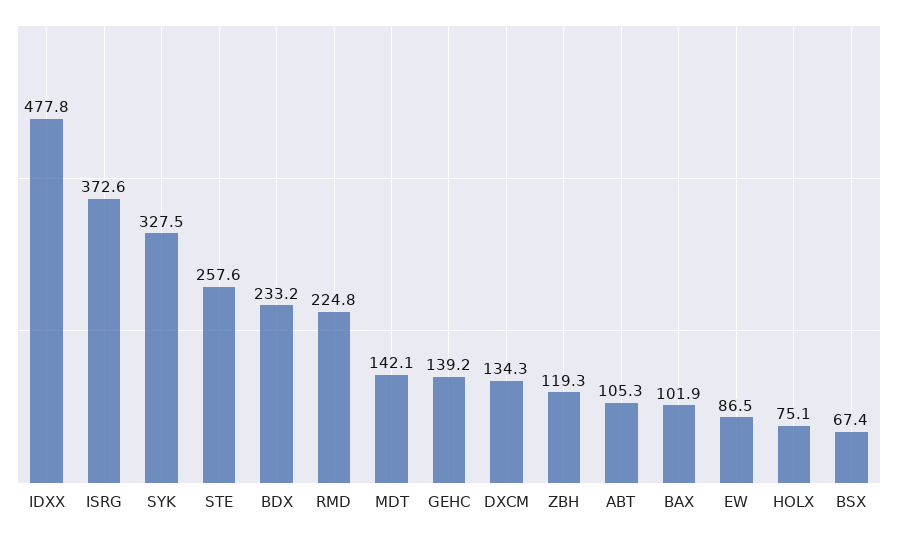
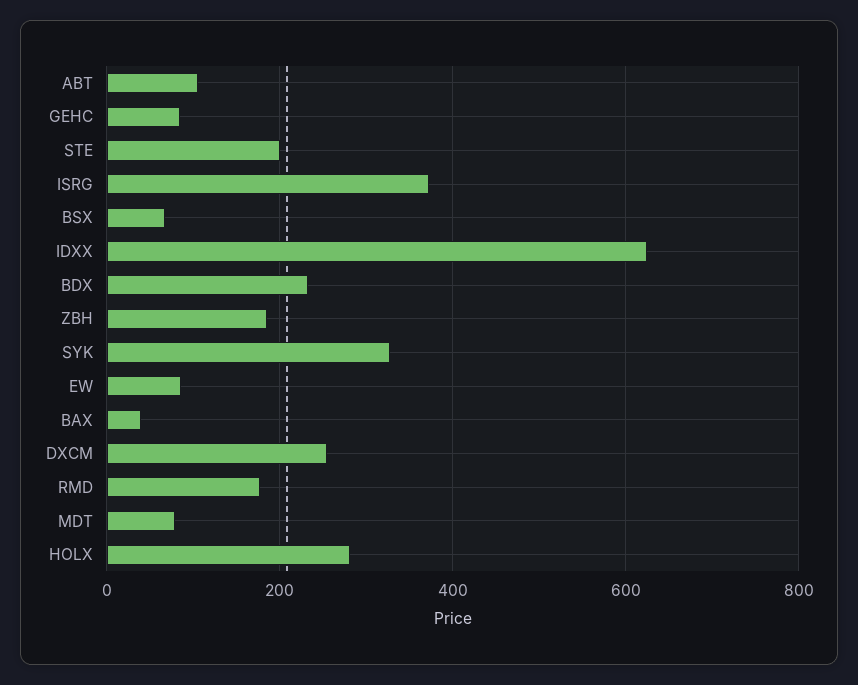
IDXX: 477.8 -> 620
STE: 257.6 -> 200
RMD: 224.8 -> 180
MDT: 142.1 -> 80
GEHC: 139.2 -> 80
DXCM: 134.3 -> 260
ZBH: 119.3 -> 180
BAX: 101.9 -> 40
HOLX: 75.1 -> 280

